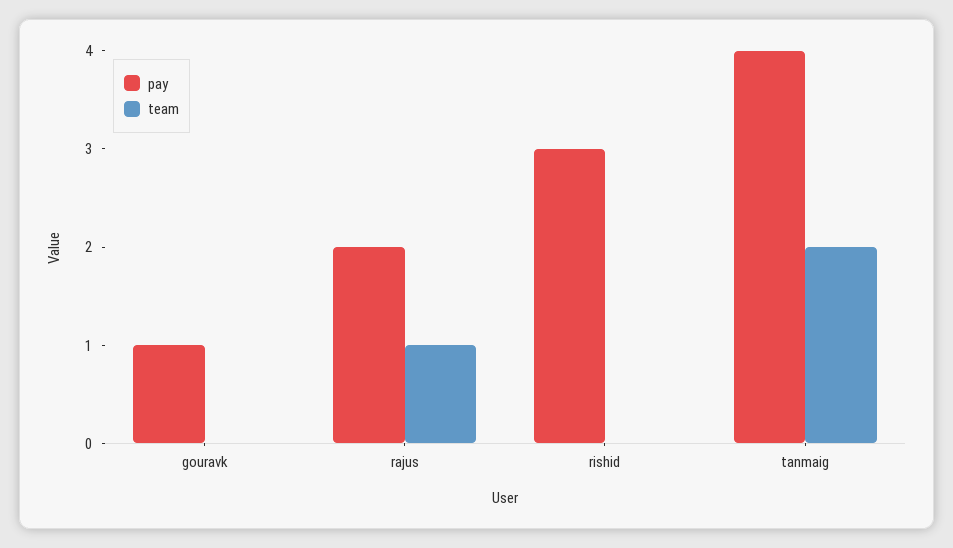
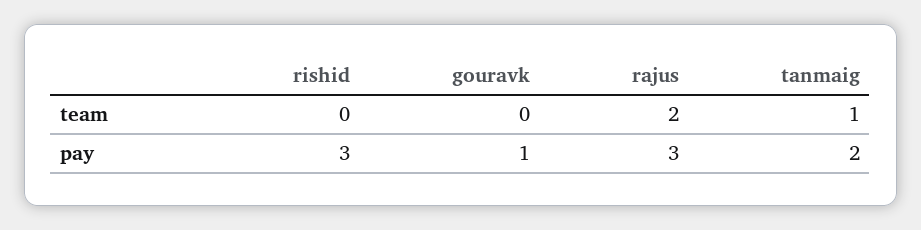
pay, rajus: 2 -> 3
team, rajus: 1 -> 2
pay, tanmaig: 4 -> 2
team, tanmaig: 2 -> 1

